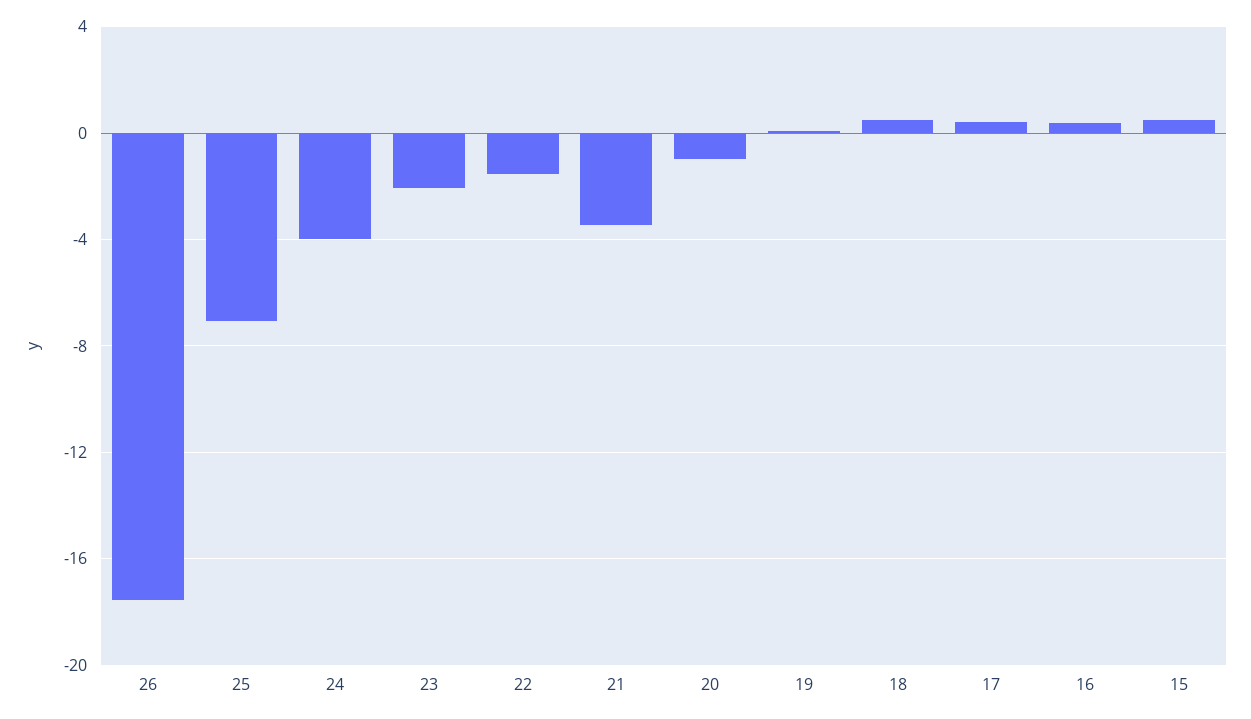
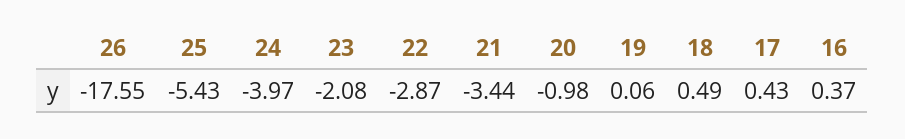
25: -7 -> -5.43
22: -1.5 -> -2.87
15: 0.5 -> none

